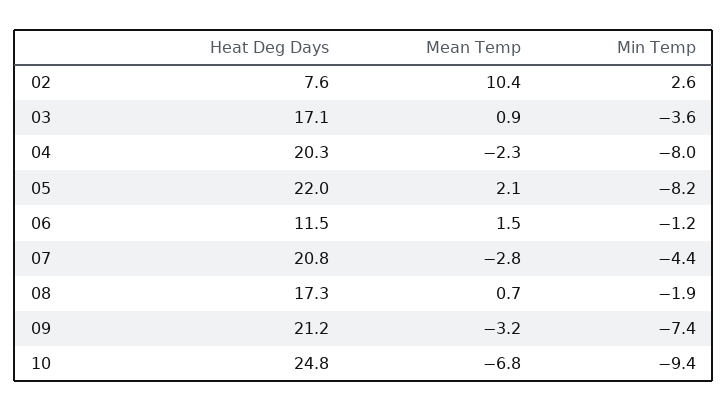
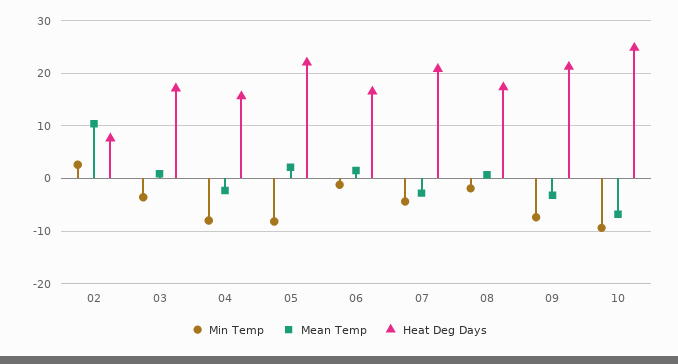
Heat Deg Days, 04: 20.3 -> 16
Heat Deg Days, 06: 11.5 -> 16

